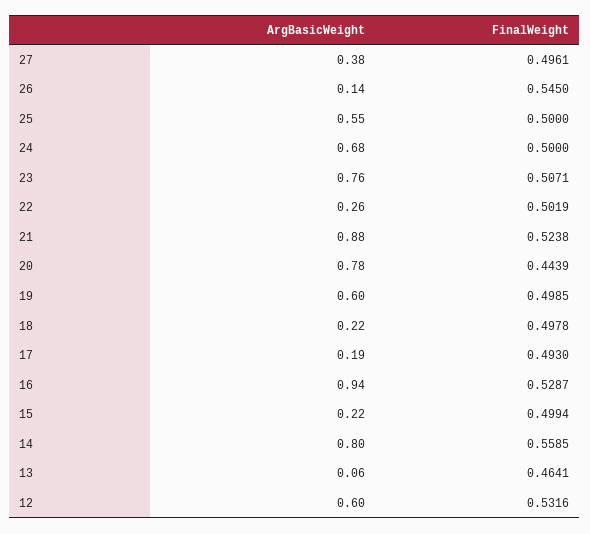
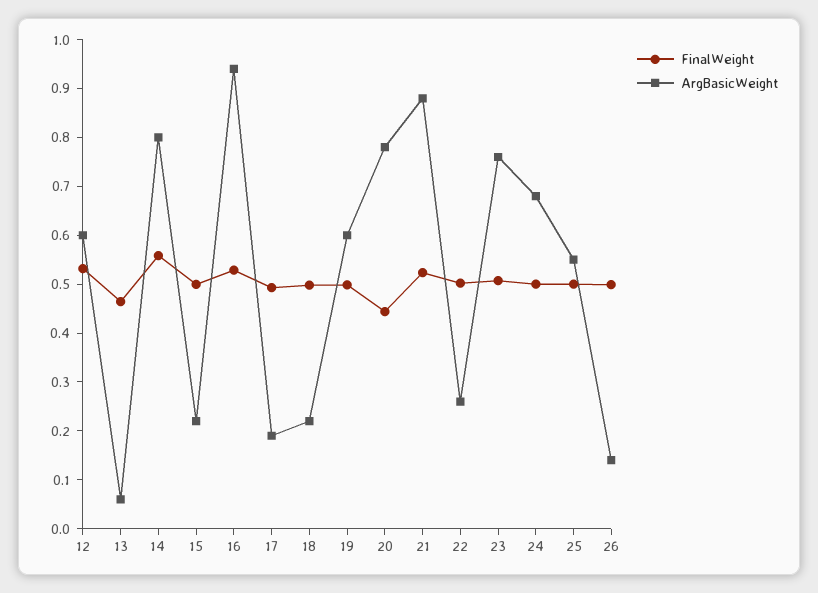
ArgBasicWeight, 27: 0.38 -> none
FinalWeight, 27: 0.4961 -> none
FinalWeight, 26: 0.545 -> 0.5

